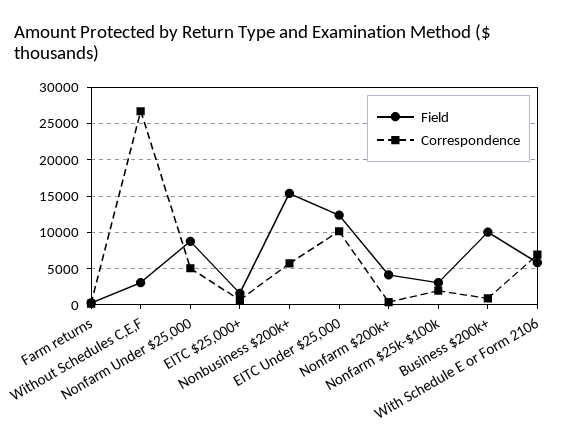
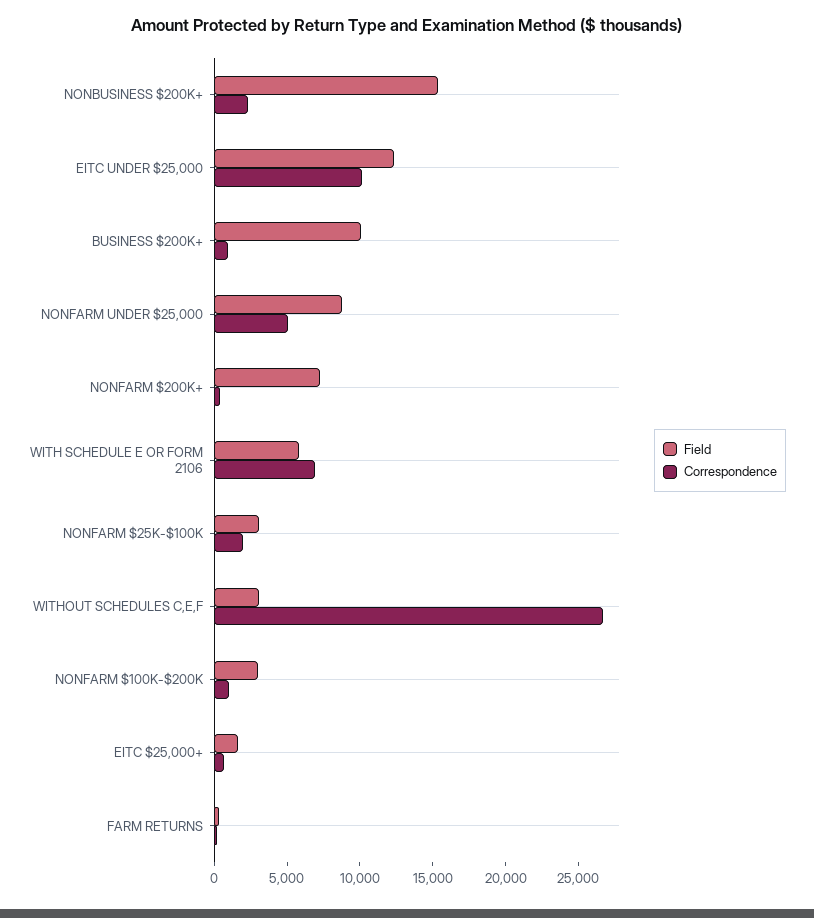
Correspondence, Nonbusiness $200k+: 6000 -> 2000
Field, Nonfarm $200k+: 4000 -> 7000
Field, NONFARM $100K-$200K: none -> 3000
Correspondence, NONFARM $100K-$200K: none -> 1000

